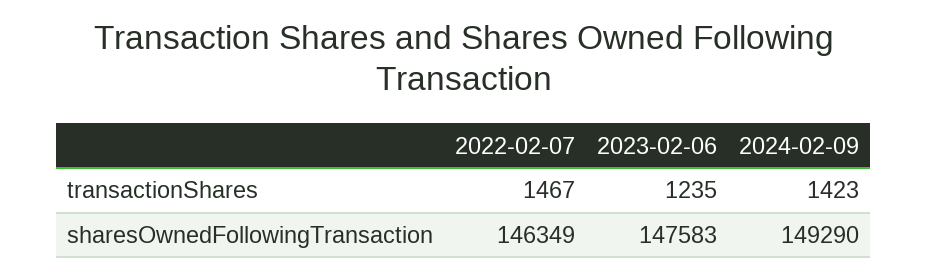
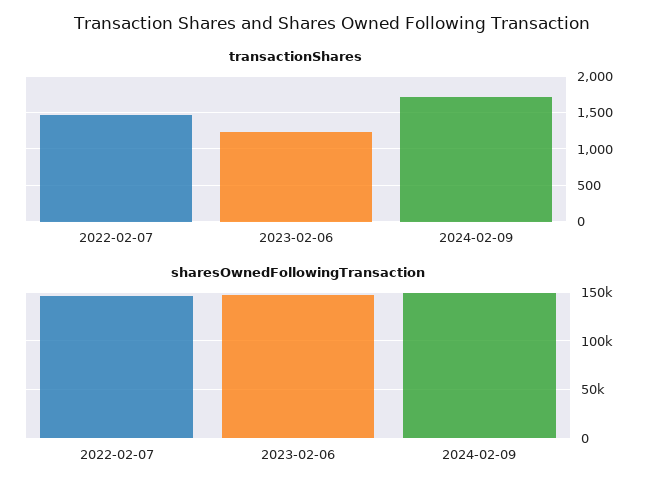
transactionShares, 2024-02-09: 1423 -> 1700

